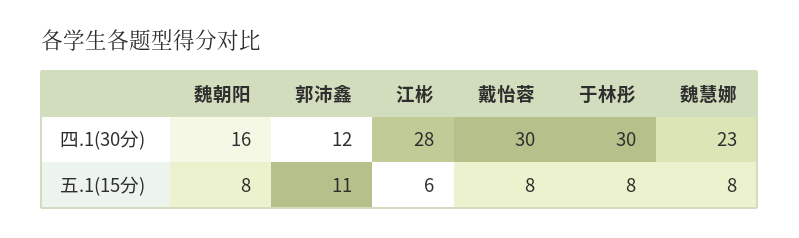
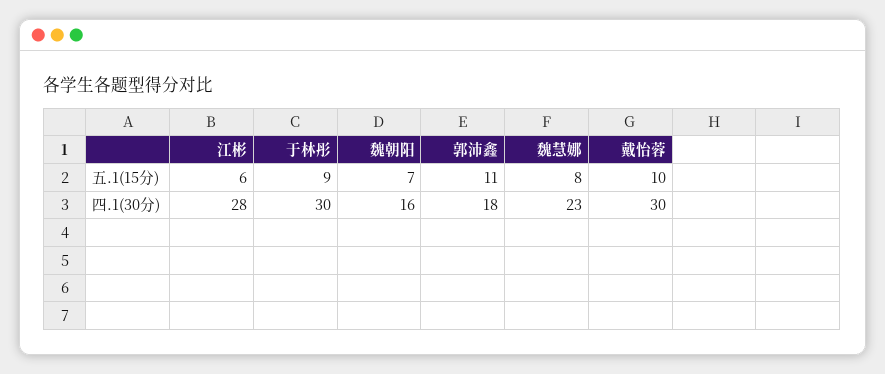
郭沛鑫, 四.1(30分): 12 -> 18
魏朝阳, 五.1(15分): 8 -> 7
戴怡蓉, 五.1(15分): 8 -> 10
于林彤, 五.1(15分): 8 -> 9

